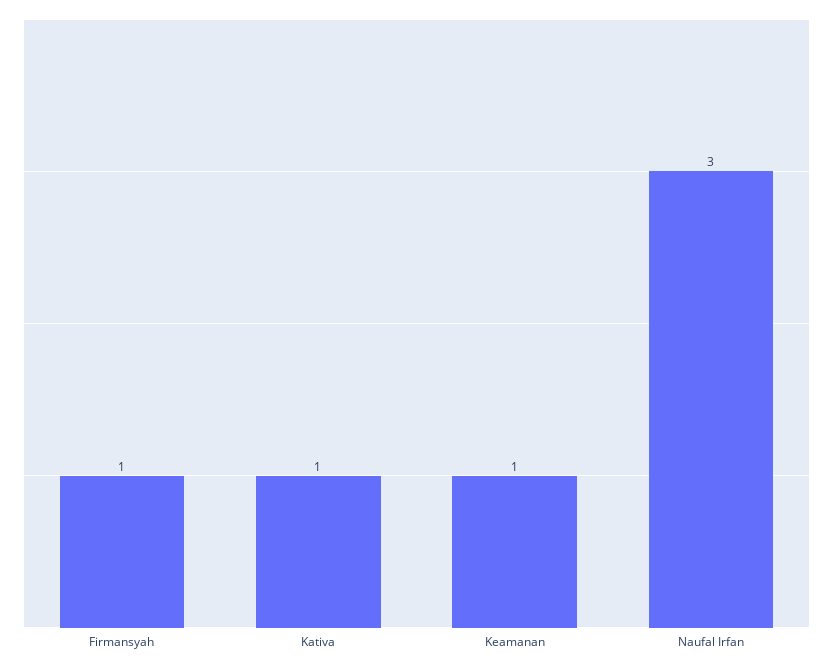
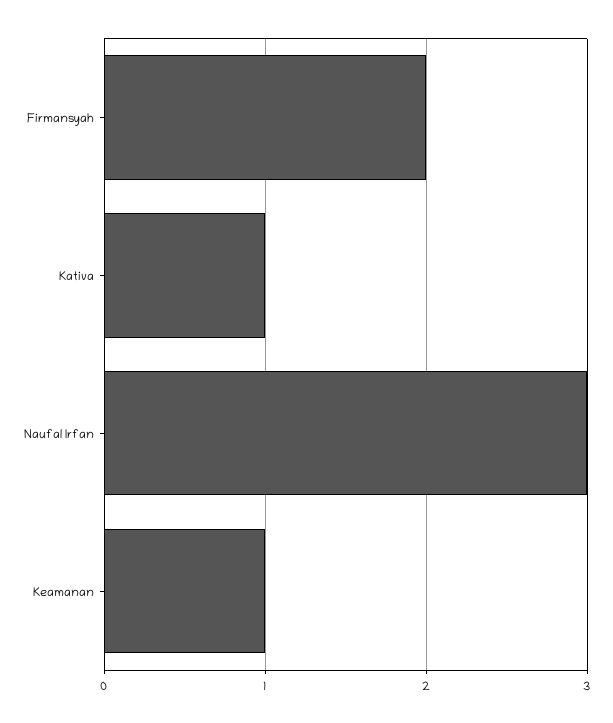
Firmansyah: 1 -> 2

